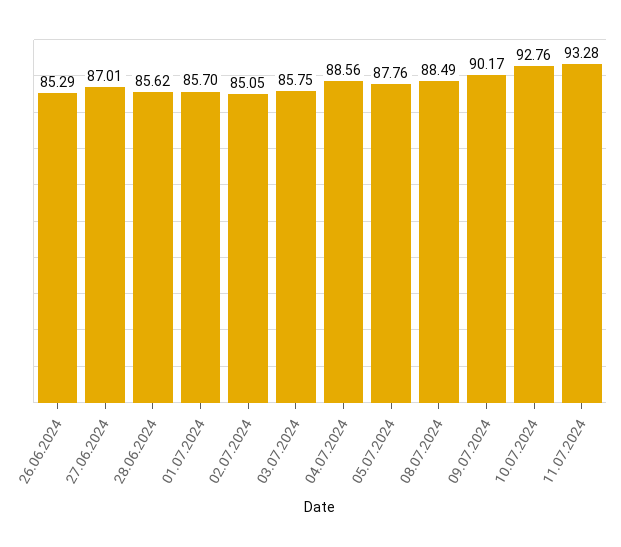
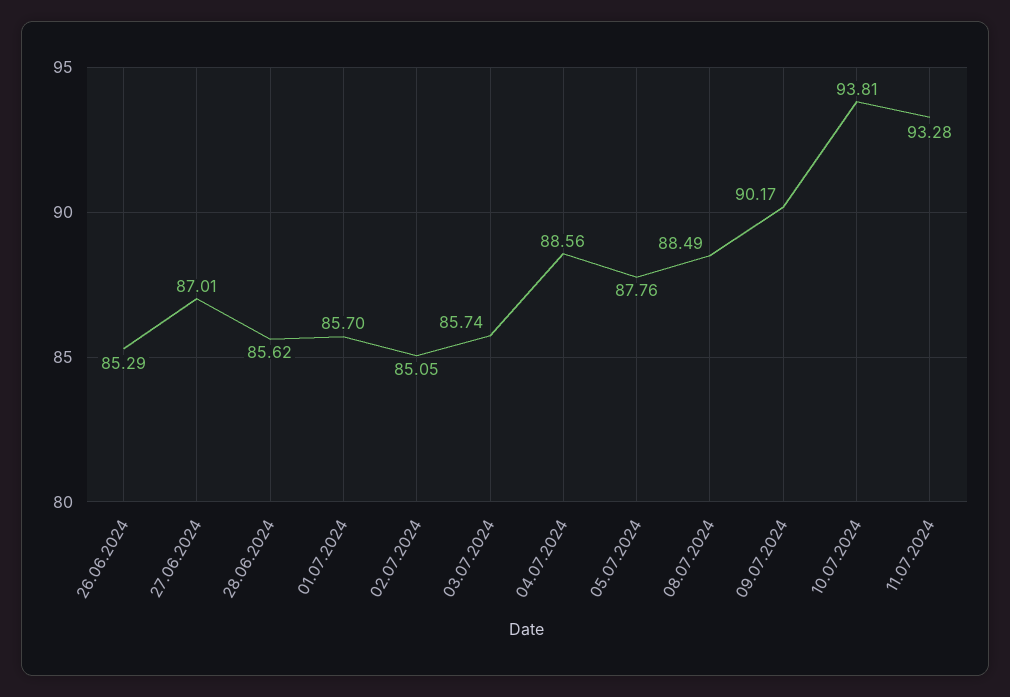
03.07.2024: 85.75 -> 85.74
10.07.2024: 92.76 -> 93.81

